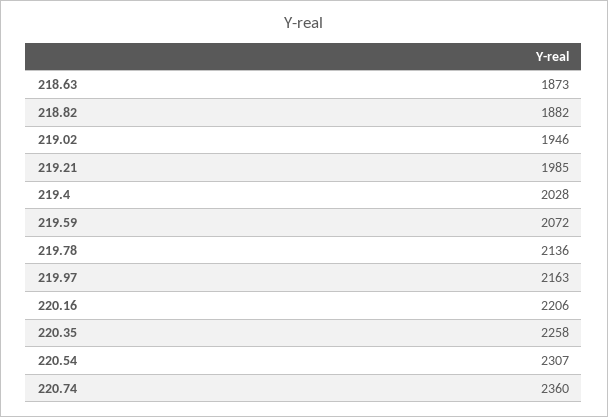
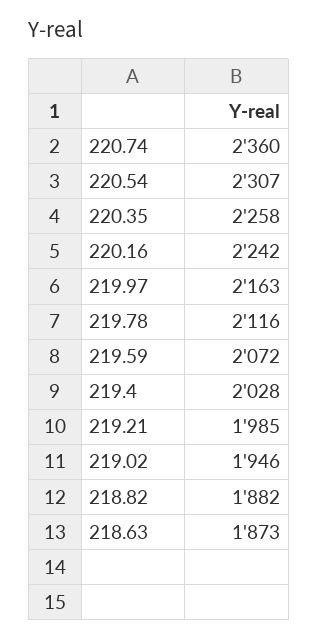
219.78: 2136 -> 2116
220.16: 2206 -> 2242

